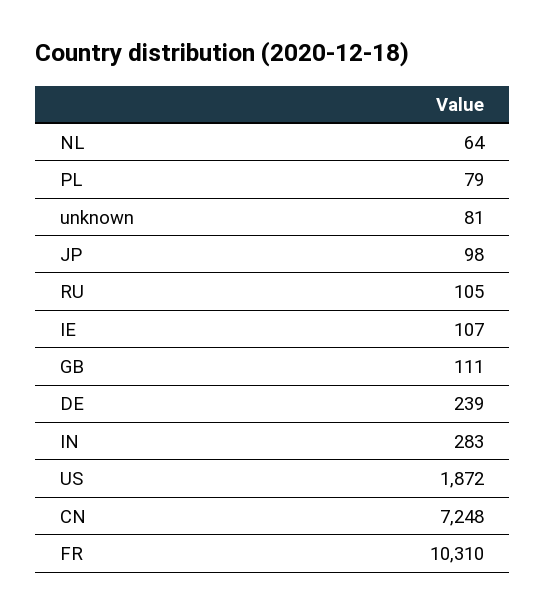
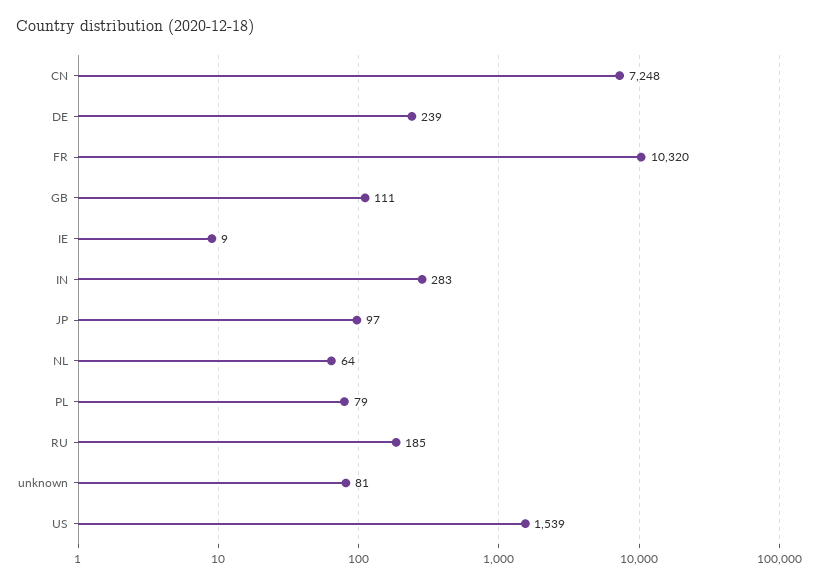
JP: 98 -> 97
RU: 105 -> 185
IE: 107 -> 9
US: 1872 -> 1539
FR: 10310 -> 10320

